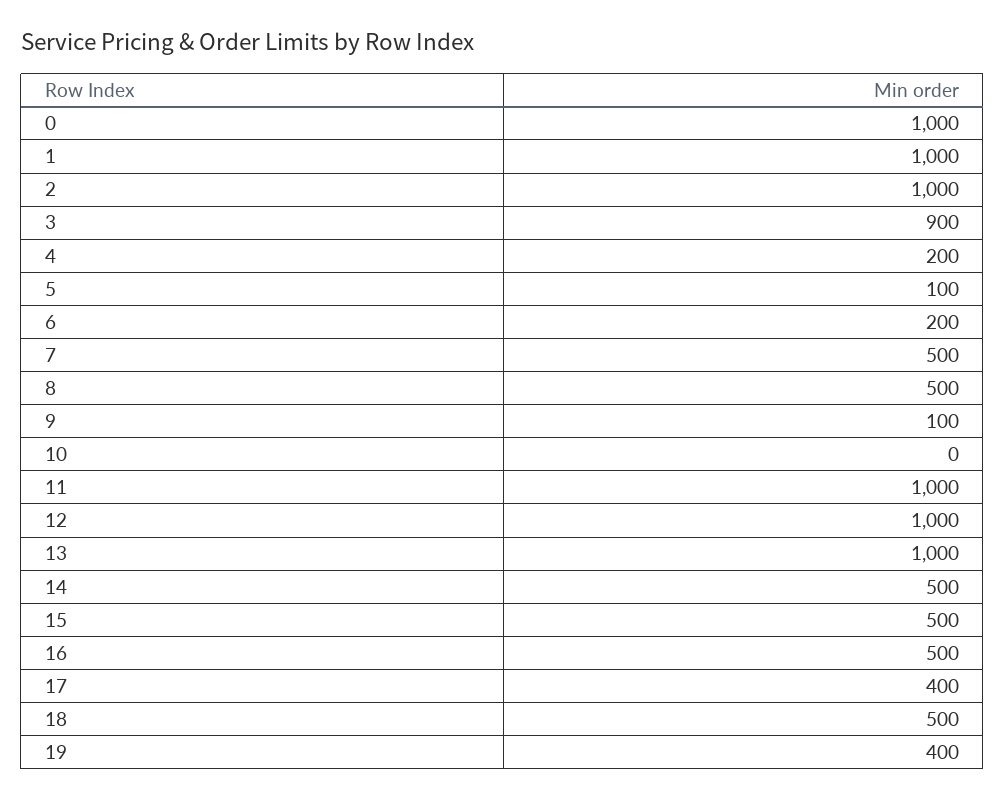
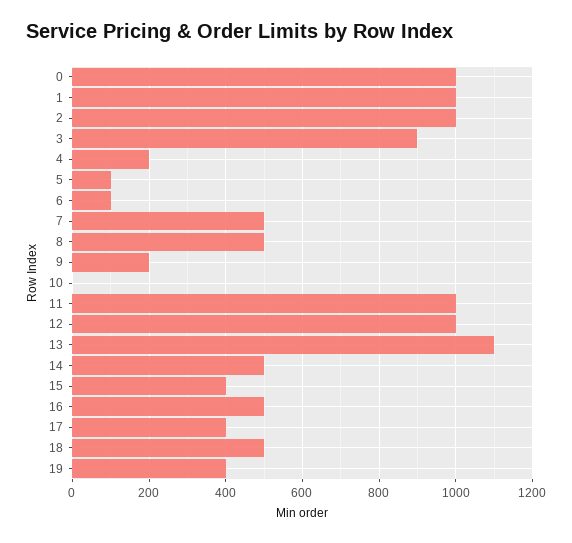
6: 200 -> 100
9: 100 -> 200
13: 1000 -> 1100
15: 500 -> 400

